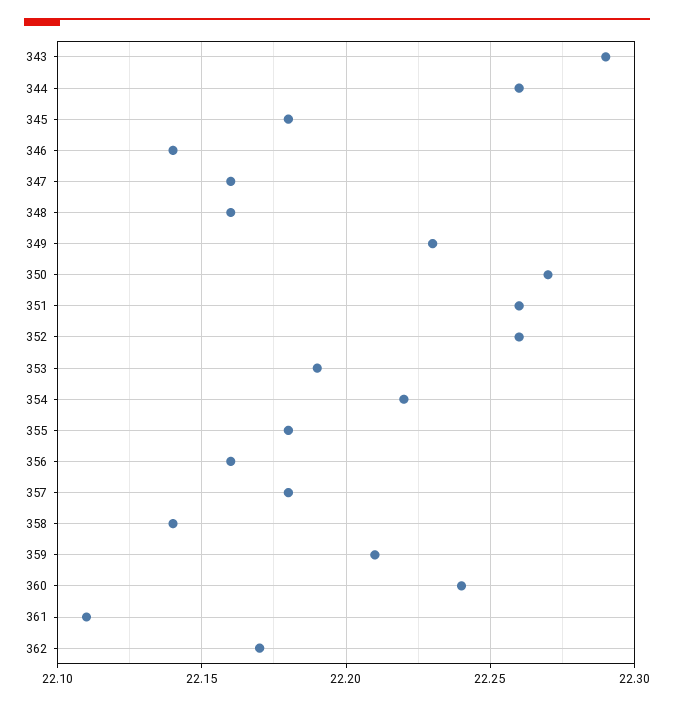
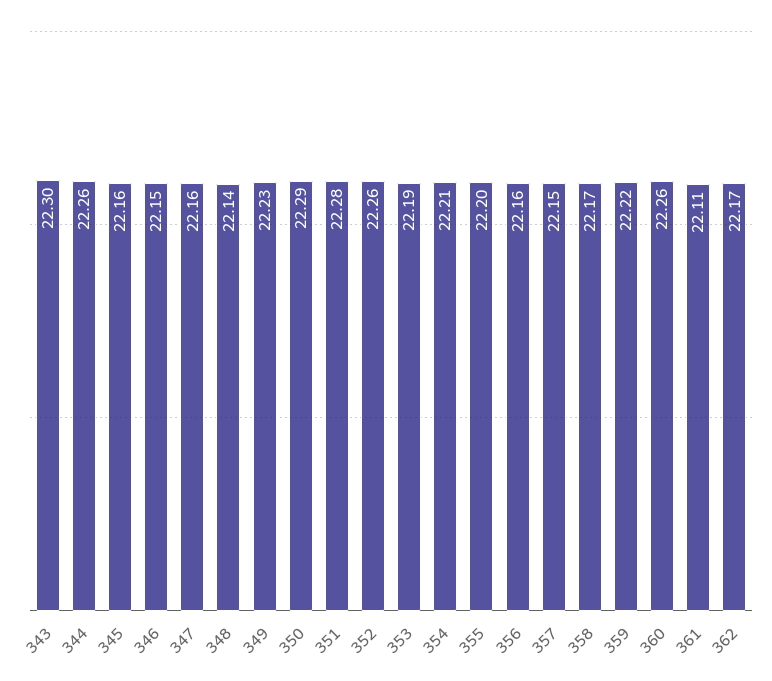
343: 22.29 -> 22.3
345: 22.18 -> 22.16
346: 22.14 -> 22.15
348: 22.16 -> 22.14
350: 22.27 -> 22.29
351: 22.26 -> 22.28
354: 22.22 -> 22.21
355: 22.18 -> 22.2
357: 22.18 -> 22.15
358: 22.14 -> 22.17
359: 22.21 -> 22.22
360: 22.24 -> 22.26

